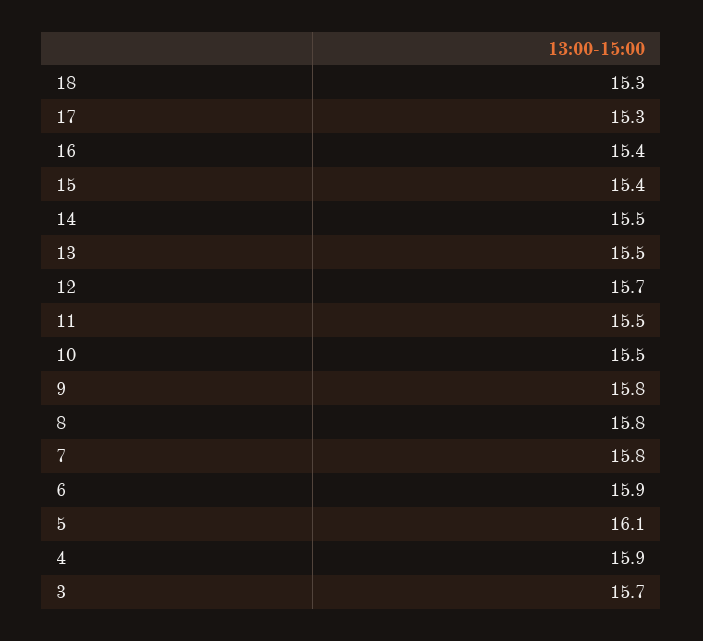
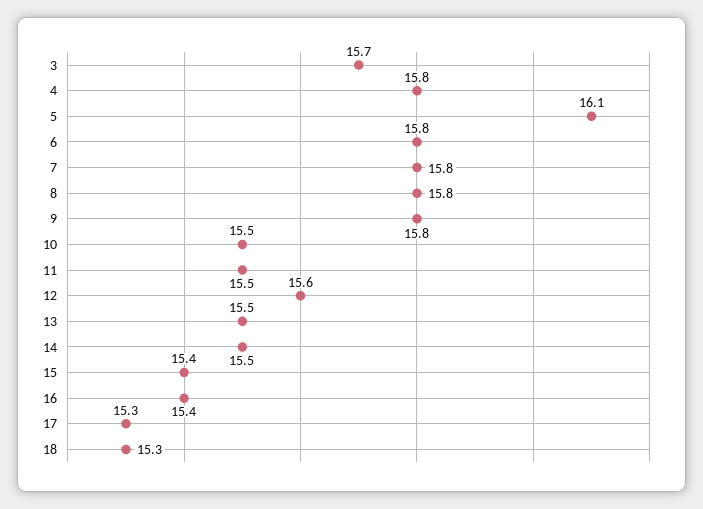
12: 15.7 -> 15.6
6: 15.9 -> 15.8
4: 15.9 -> 15.8

